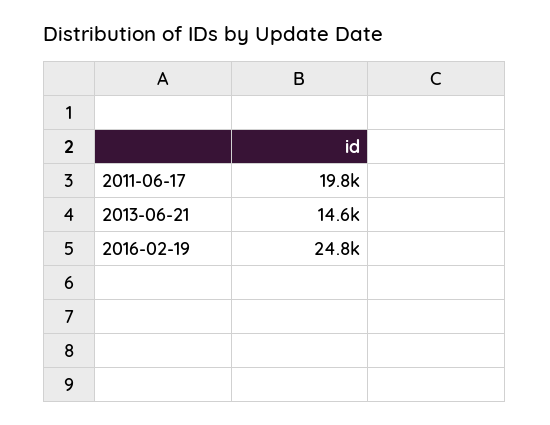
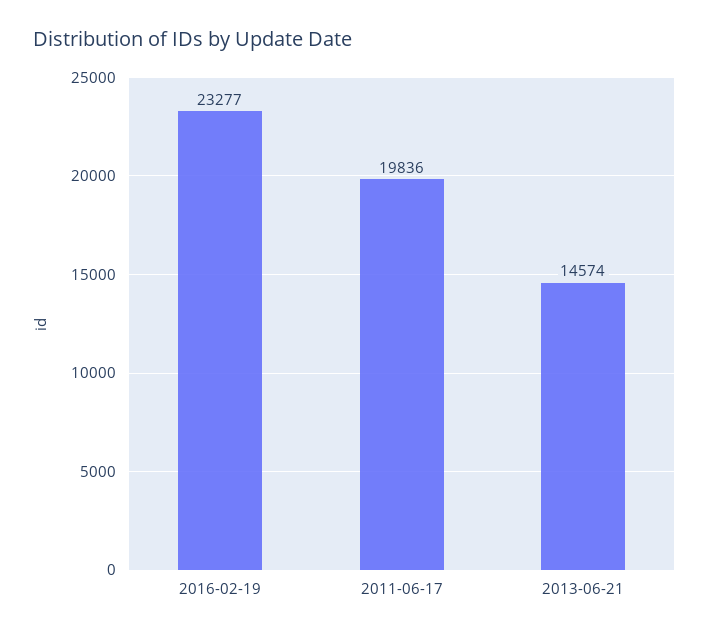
2016-02-19: 24800 -> 23277

